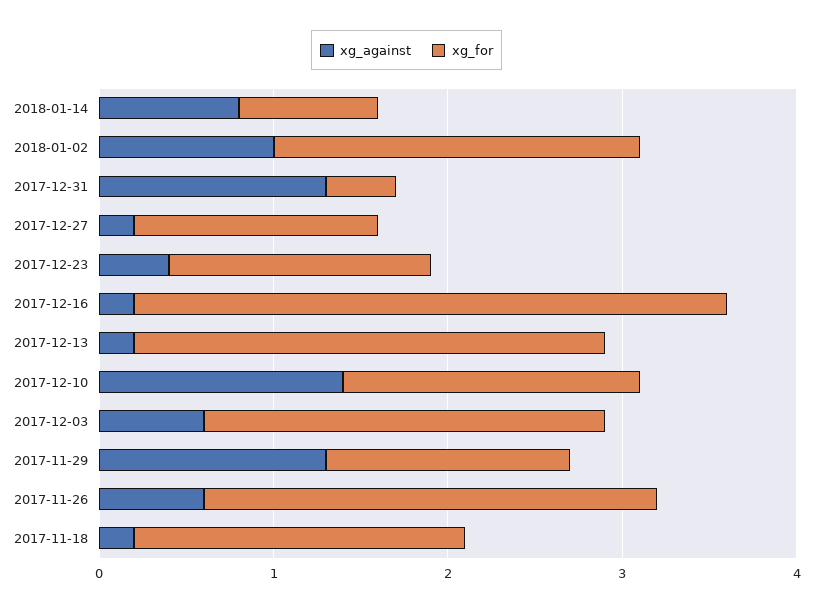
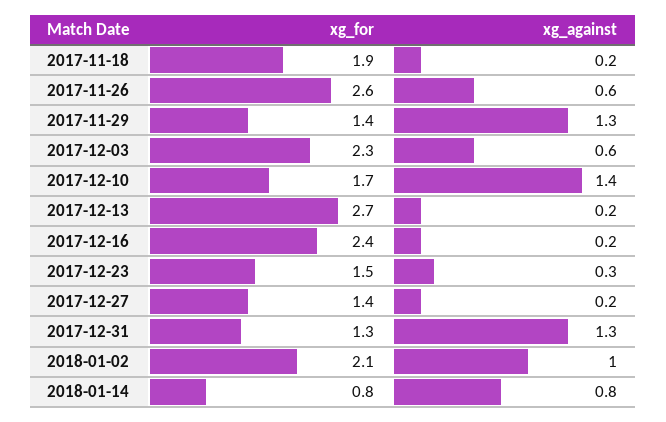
xg_for, 2017-12-31: 0.4 -> 1.3
xg_against, 2017-12-23: 0.4 -> 0.3
xg_for, 2017-12-16: 3.4 -> 2.4

